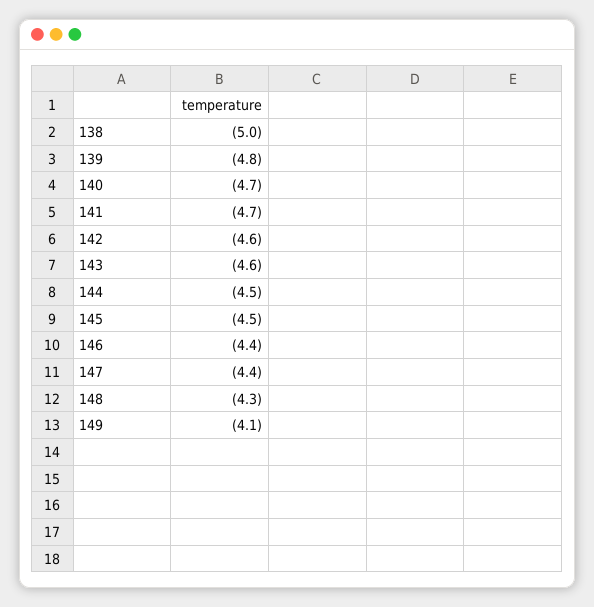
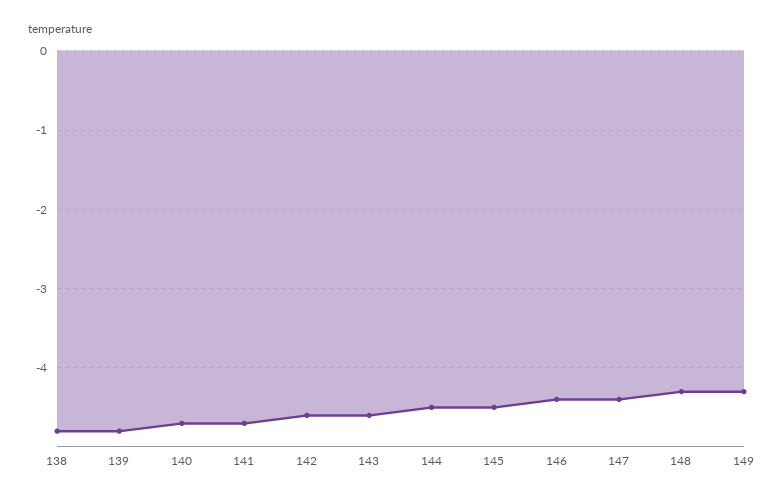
138: -5 -> -4.8
149: -4.1 -> -4.3

